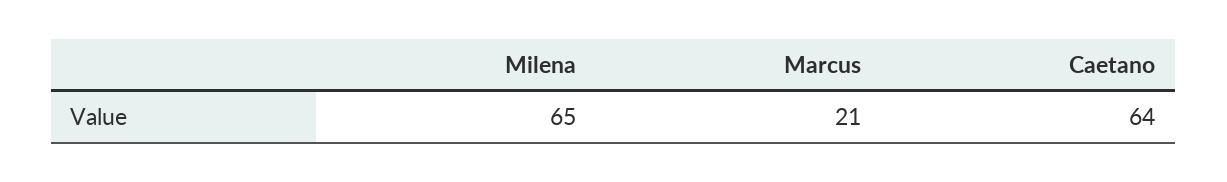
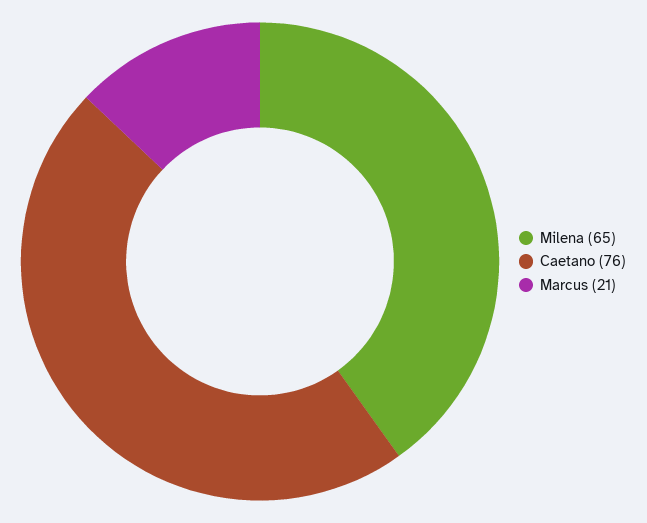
Caetano: 64 -> 76

